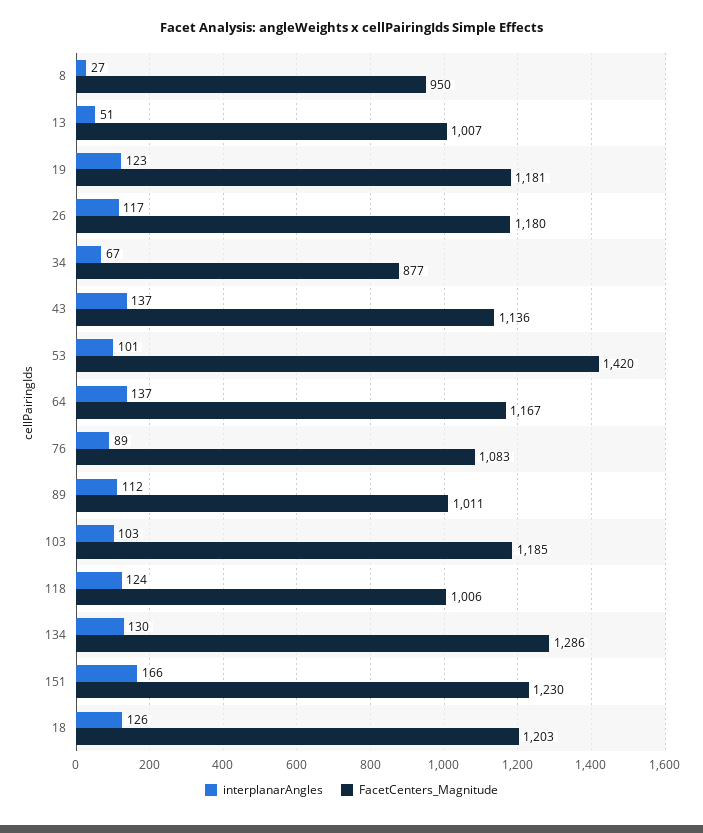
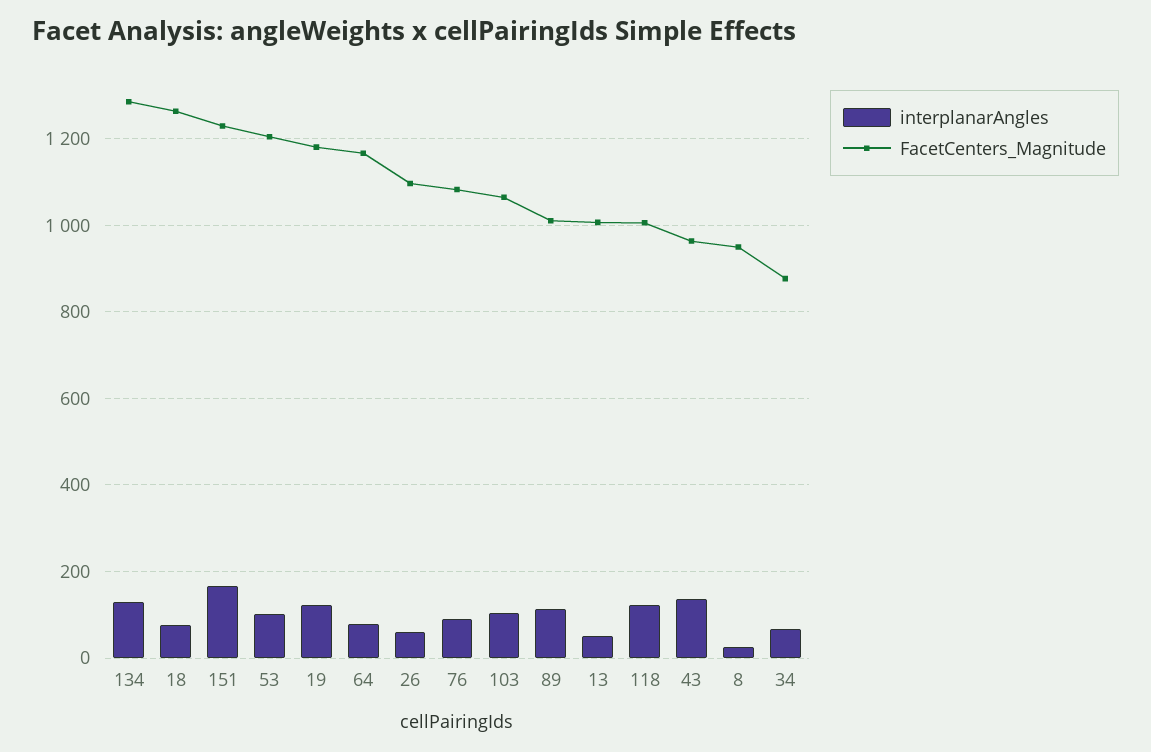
interplanarAngles, 26: 117 -> 60
FacetCenters_Magnitude, 26: 1180 -> 1100
FacetCenters_Magnitude, 43: 1136 -> 960
FacetCenters_Magnitude, 53: 1420 -> 1200
interplanarAngles, 64: 137 -> 80
FacetCenters_Magnitude, 103: 1185 -> 1060
interplanarAngles, 18: 126 -> 80
FacetCenters_Magnitude, 18: 1203 -> 1260

